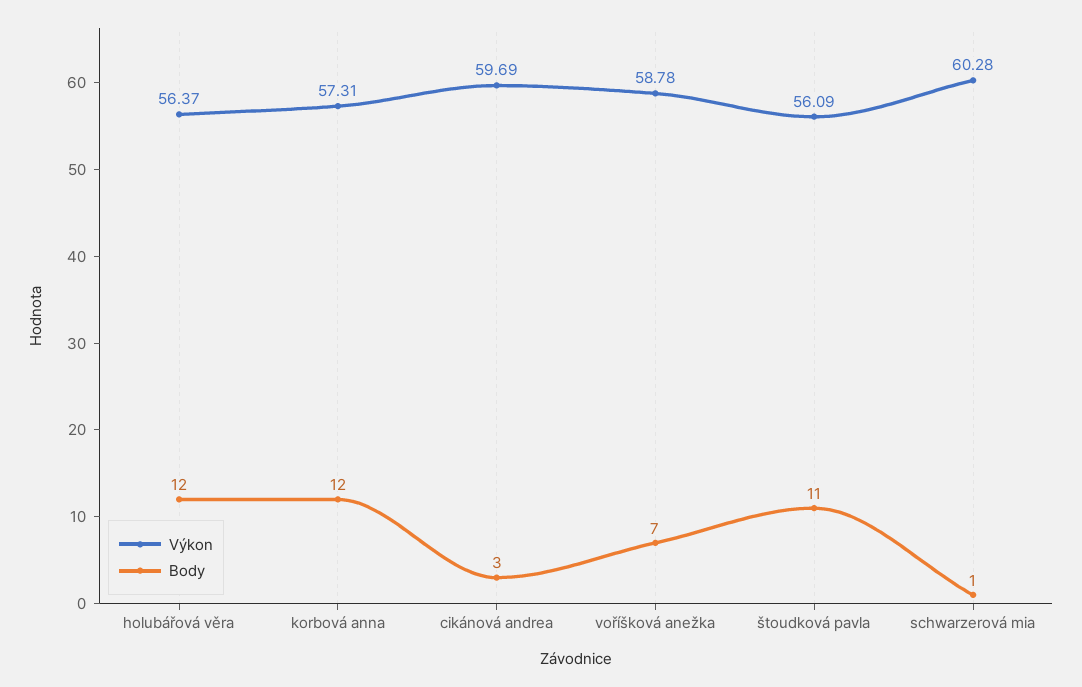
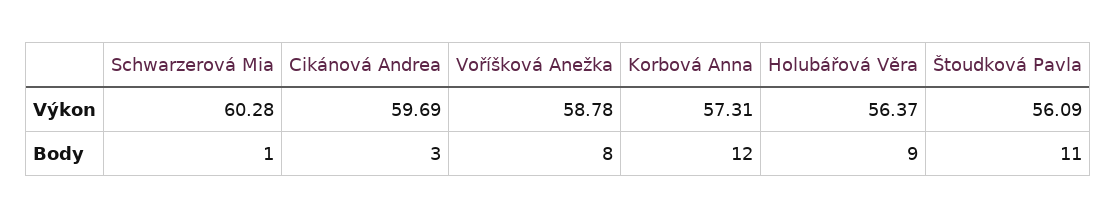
Body, holubářová věra: 12 -> 9
Body, voříšková anežka: 7 -> 8

